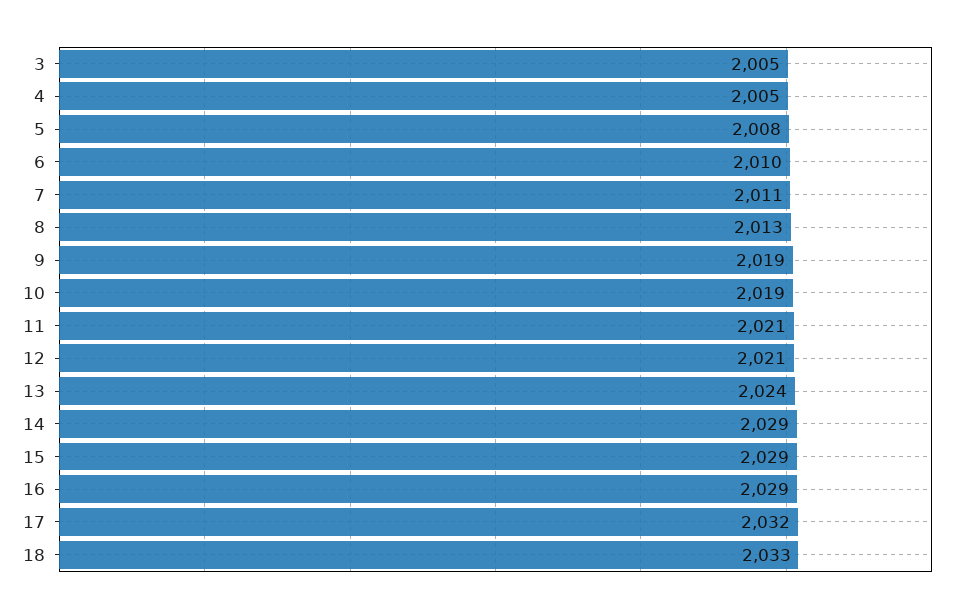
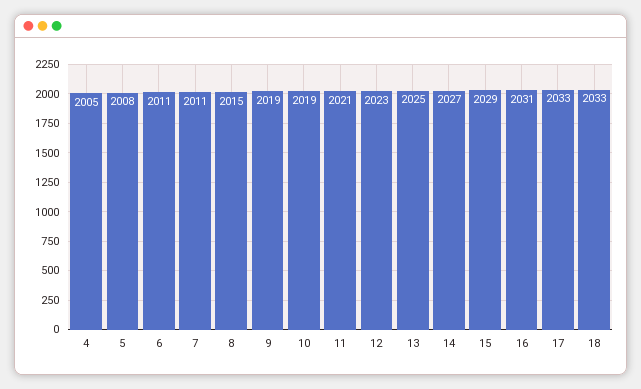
3: 2005 -> none
6: 2010 -> 2011
8: 2013 -> 2015
12: 2021 -> 2023
13: 2024 -> 2025
14: 2029 -> 2027
16: 2029 -> 2031
17: 2032 -> 2033

